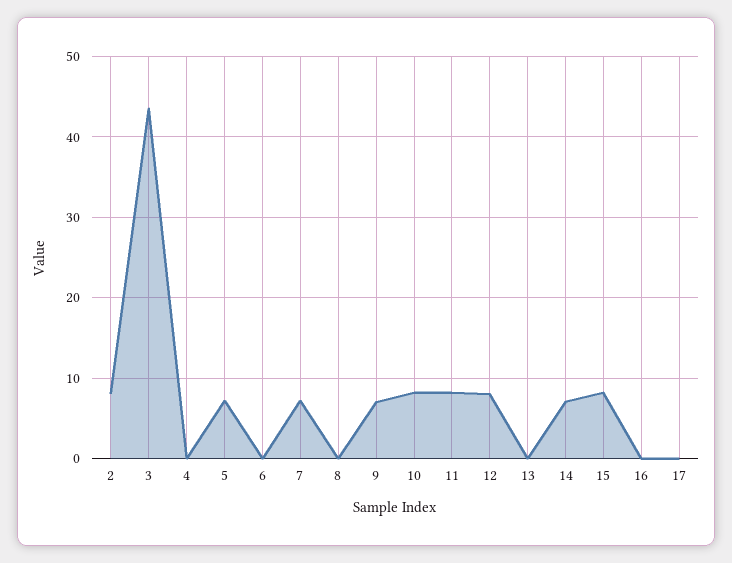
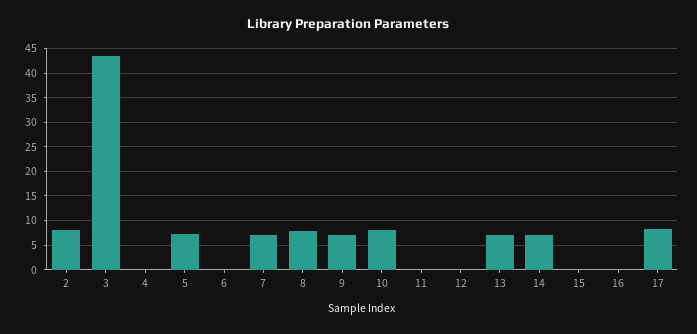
8: 0 -> 7.5
11: 8 -> 0
12: 8 -> 0
13: 0 -> 7.5
15: 8 -> 0
17: 0 -> 7.5

